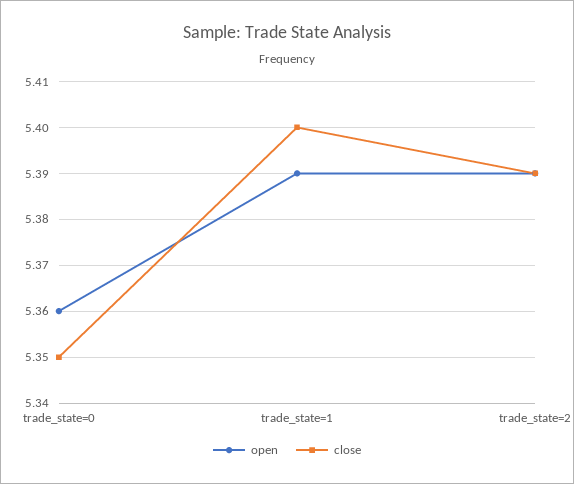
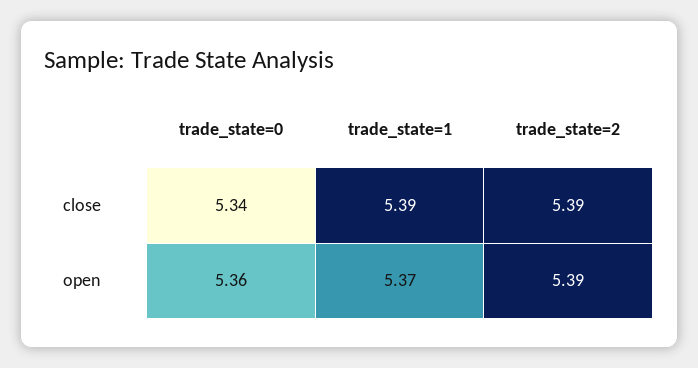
close, trade_state=0: 5.35 -> 5.34
open, trade_state=1: 5.39 -> 5.37
close, trade_state=1: 5.4 -> 5.39

